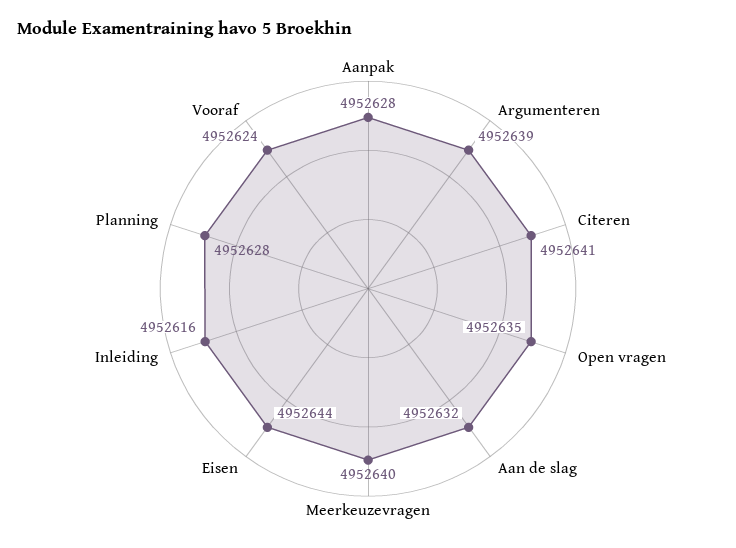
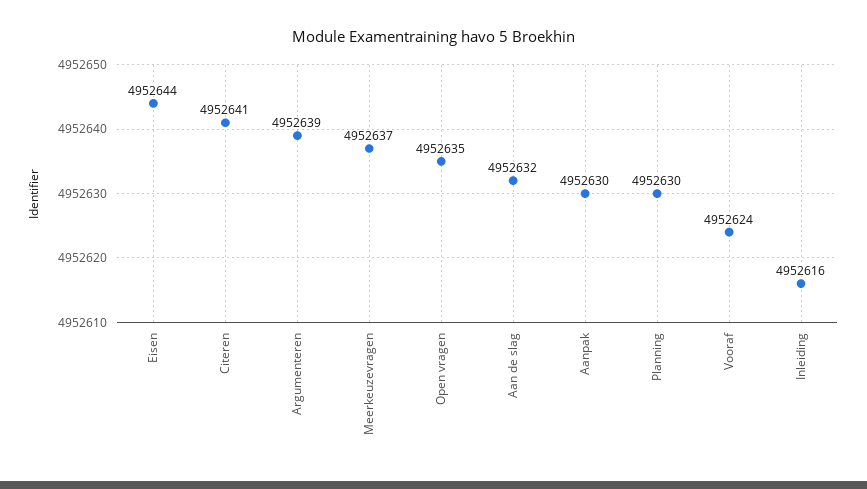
Aanpak: 4952628 -> 4952630
Meerkeuzevragen: 4952640 -> 4952637
Planning: 4952628 -> 4952630

